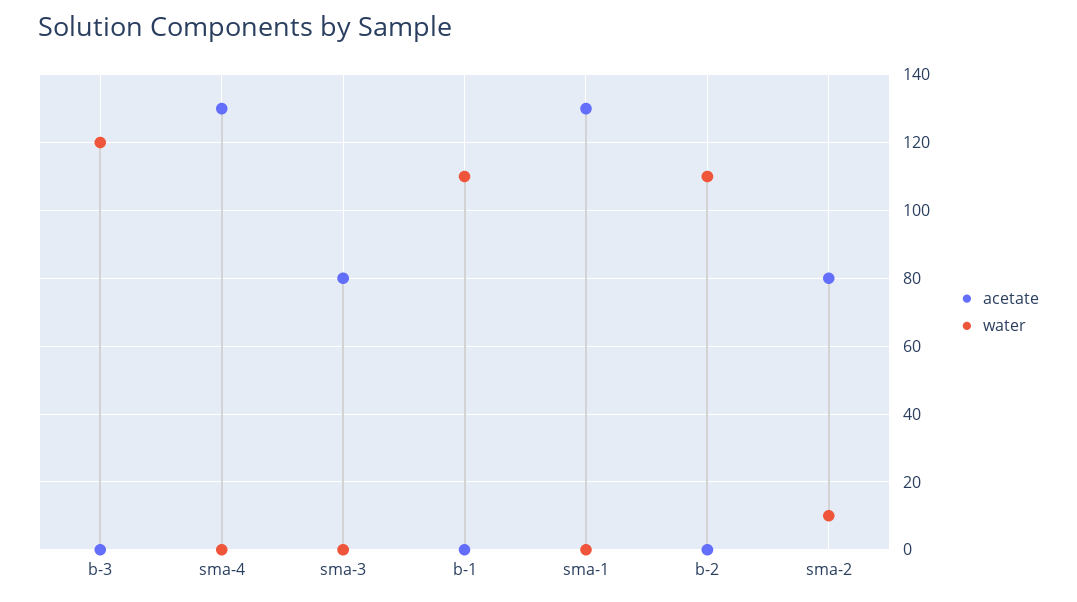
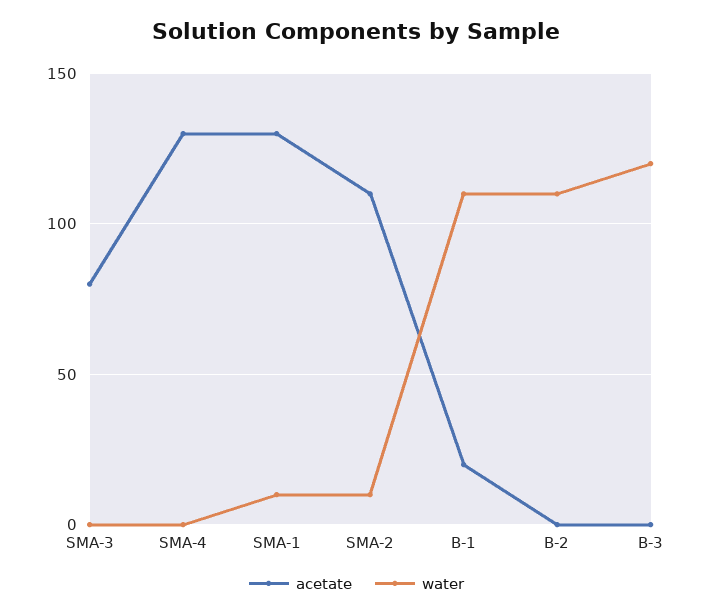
acetate, b-1: 0 -> 20
water, sma-1: 0 -> 10
acetate, sma-2: 80 -> 110

